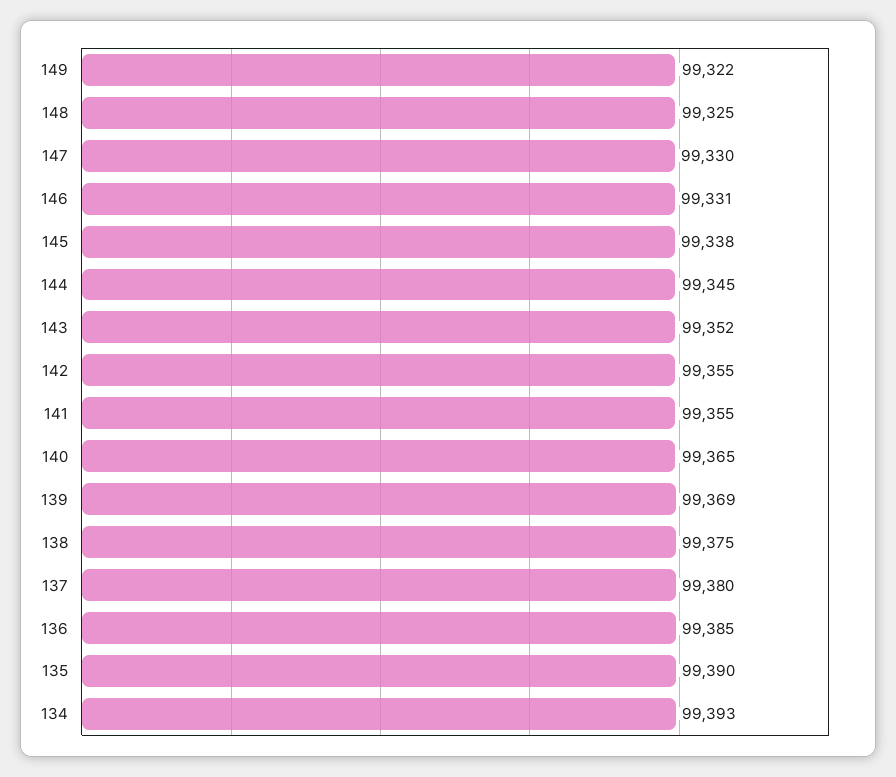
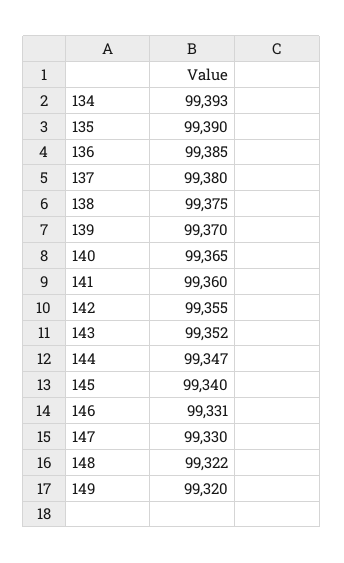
149: 99322 -> 99320
148: 99325 -> 99322
145: 99338 -> 99340
144: 99345 -> 99347
141: 99355 -> 99360
139: 99369 -> 99370

